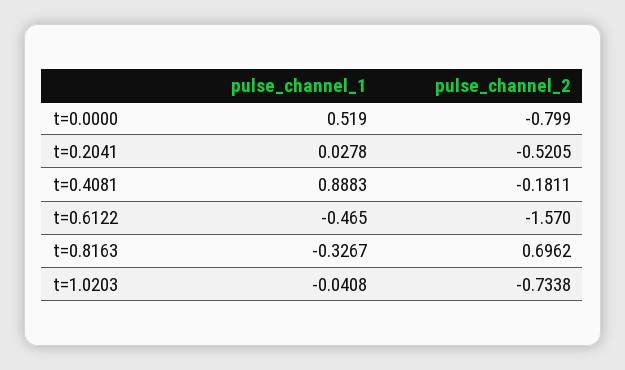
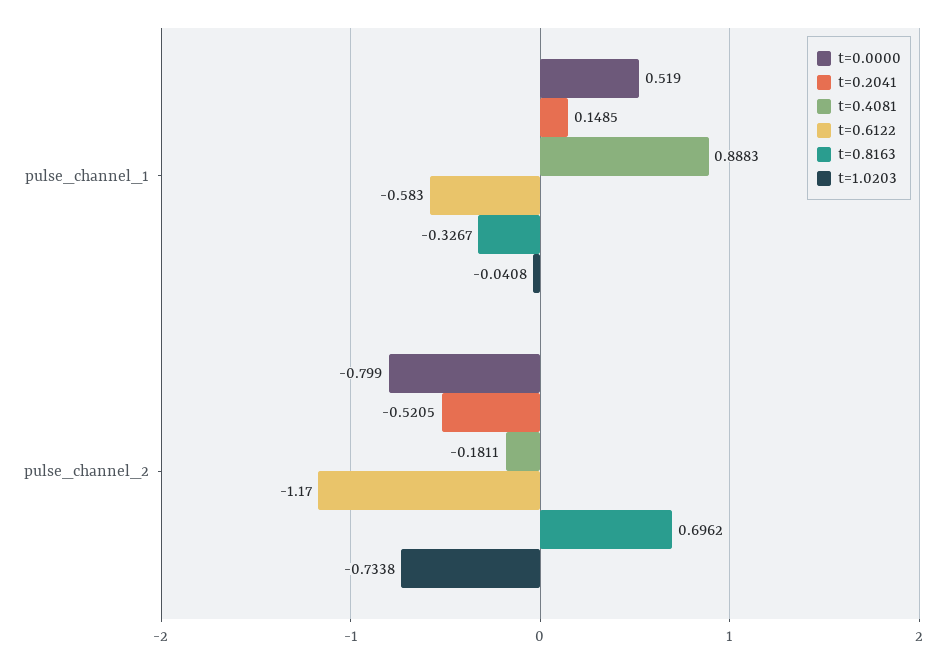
t=0.2041, pulse_channel_1: 0.0278 -> 0.1485
t=0.6122, pulse_channel_1: -0.465 -> -0.583
t=0.6122, pulse_channel_2: -1.57 -> -1.17

